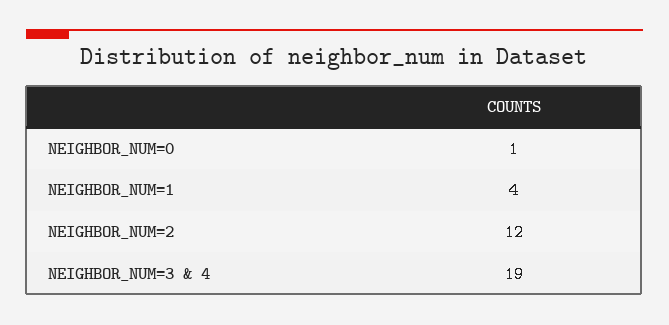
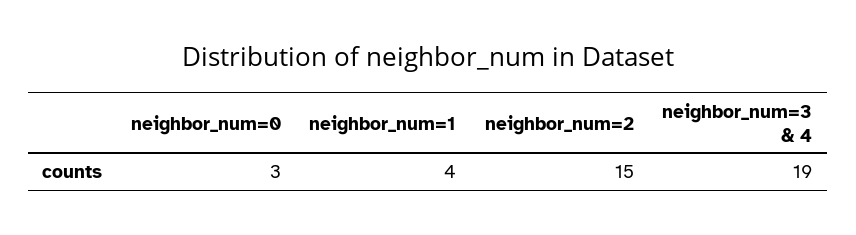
NEIGHBOR_NUM=0: 1 -> 3
NEIGHBOR_NUM=2: 12 -> 15

